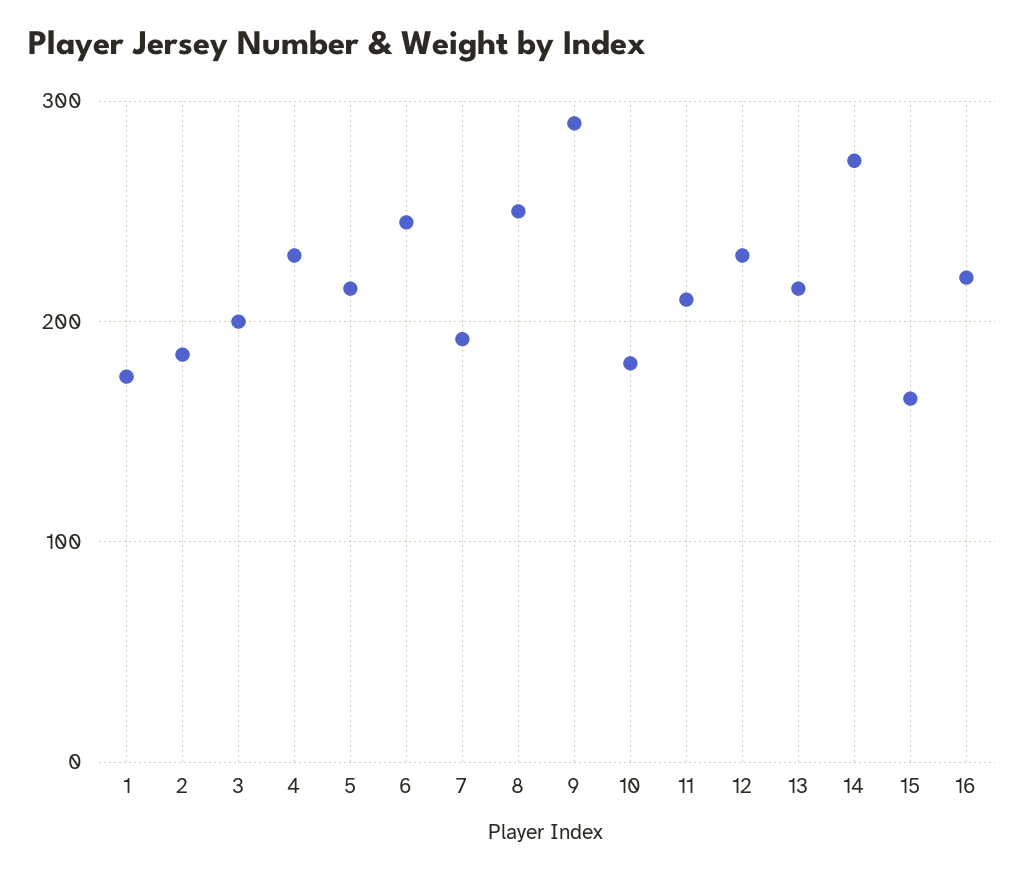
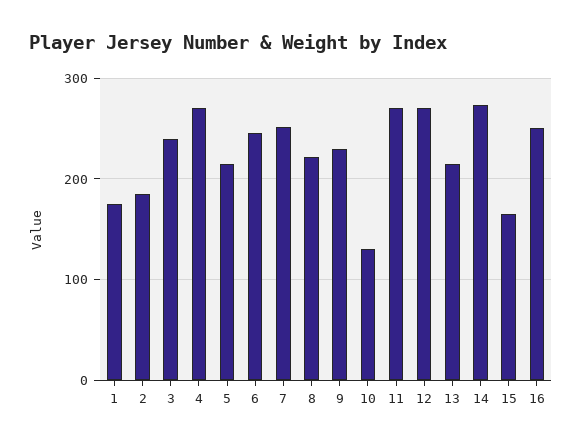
3: 200 -> 240
4: 230 -> 270
7: 190 -> 250
8: 250 -> 220
9: 290 -> 230
10: 180 -> 130
11: 210 -> 270
12: 230 -> 270
16: 220 -> 250

